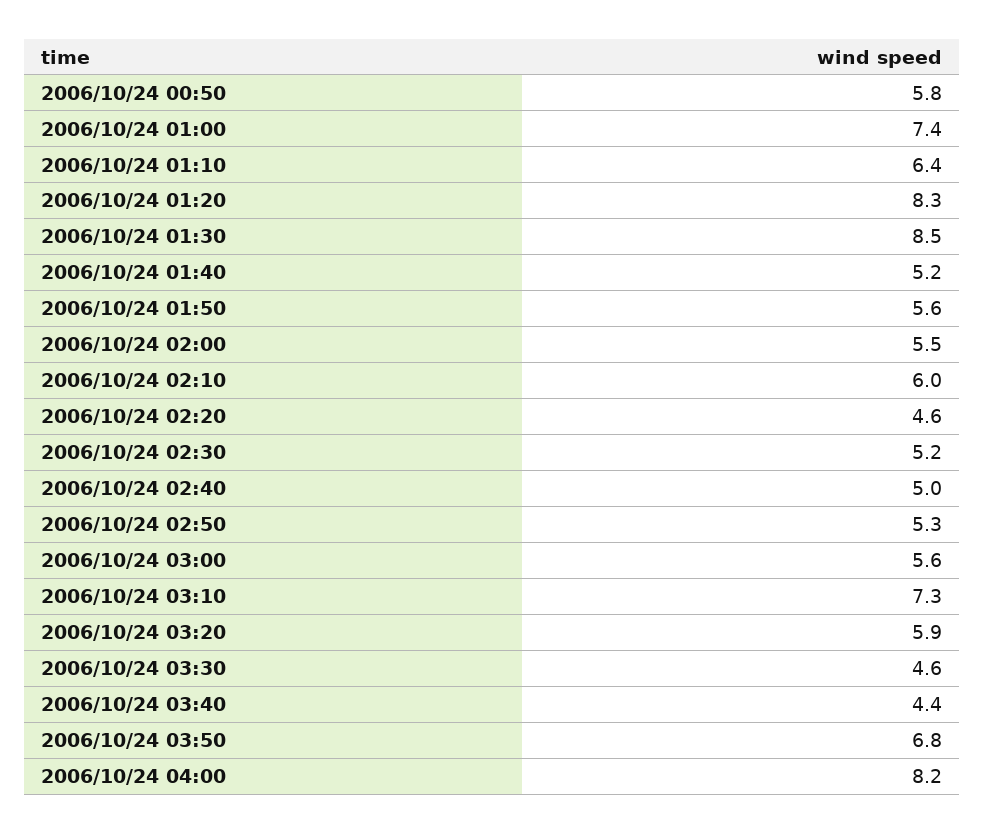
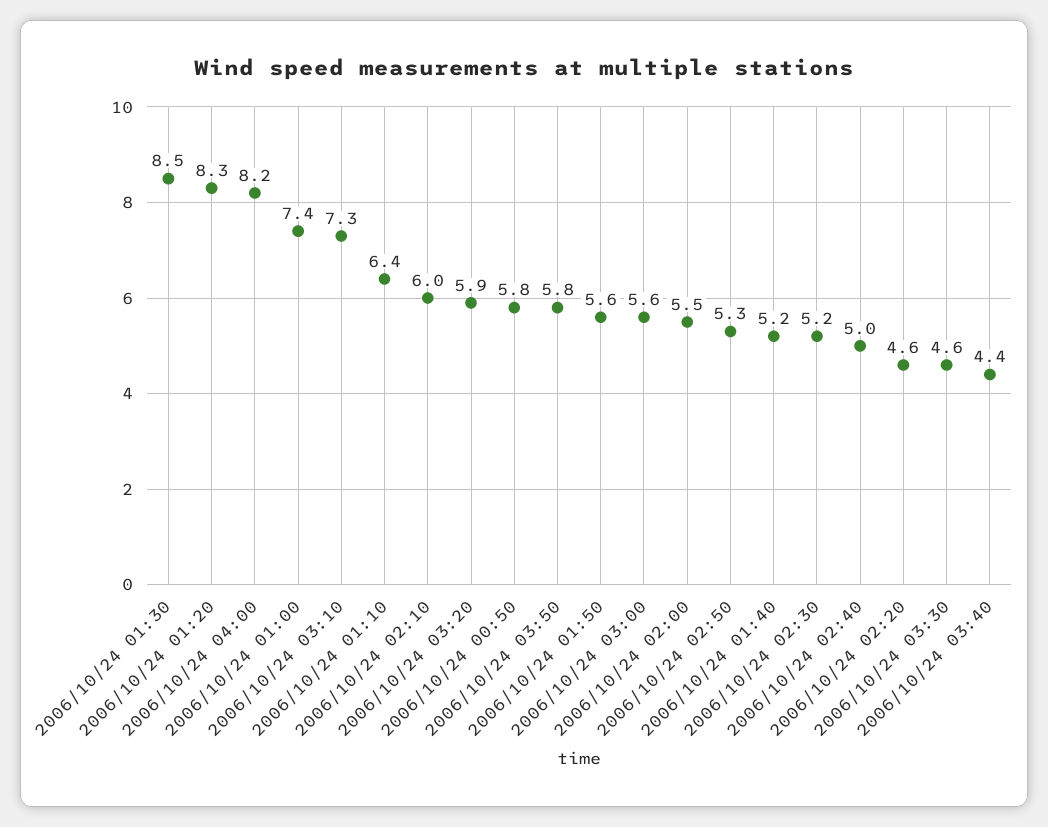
2006/10/24 03:50: 6.8 -> 5.8

